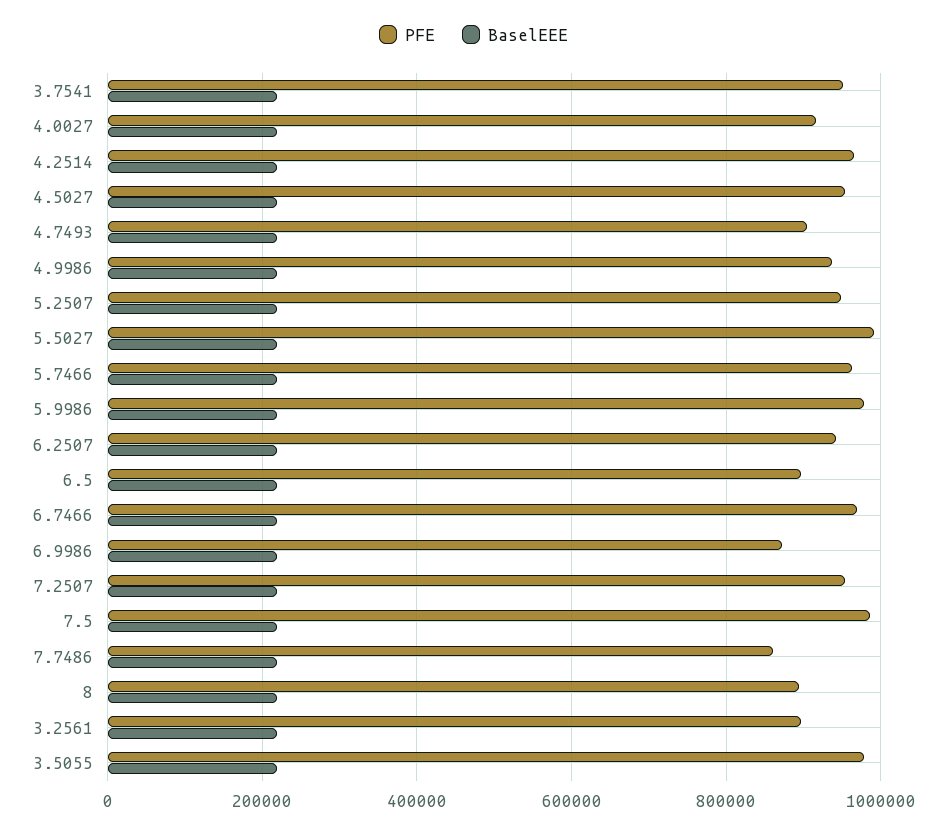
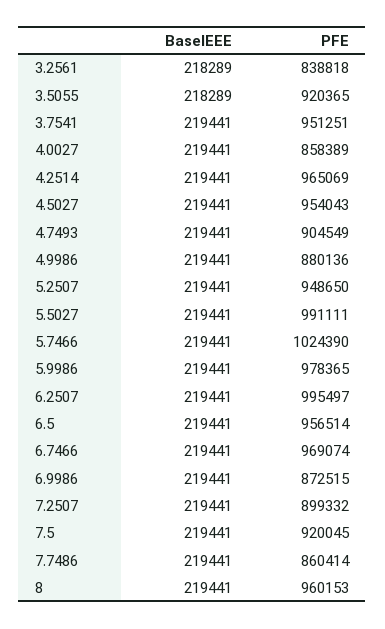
PFE, 4.0027: 920000 -> 858389
PFE, 4.9986: 940000 -> 880136
PFE, 5.7466: 960000 -> 1024390
PFE, 6.2507: 940000 -> 995497
PFE, 6.5: 900000 -> 956514
PFE, 7.2507: 960000 -> 899332
PFE, 7.5: 980000 -> 920045
PFE, 8: 900000 -> 960153
PFE, 3.2561: 900000 -> 838818
PFE, 3.5055: 980000 -> 920365

